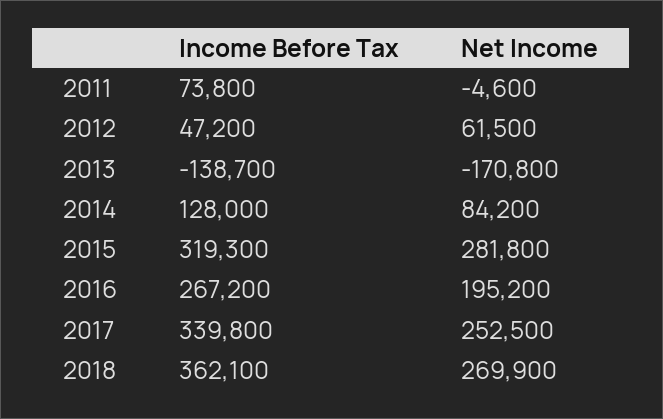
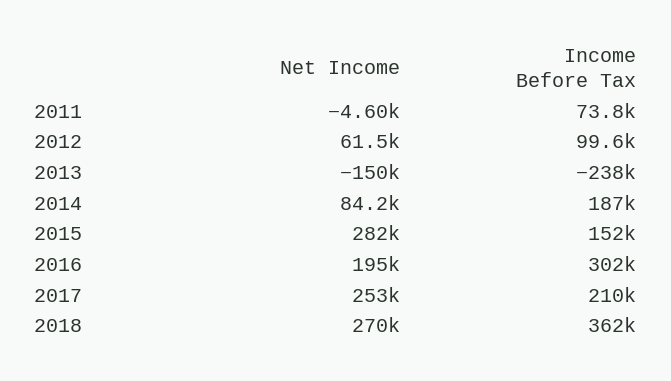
Income Before Tax, 2012: 47200 -> 99600
Income Before Tax, 2013: -138700 -> -238000
Net Income, 2013: -170800 -> -150000
Income Before Tax, 2014: 128000 -> 187000
Income Before Tax, 2015: 319300 -> 152000
Income Before Tax, 2016: 267200 -> 302000
Income Before Tax, 2017: 339800 -> 210000

